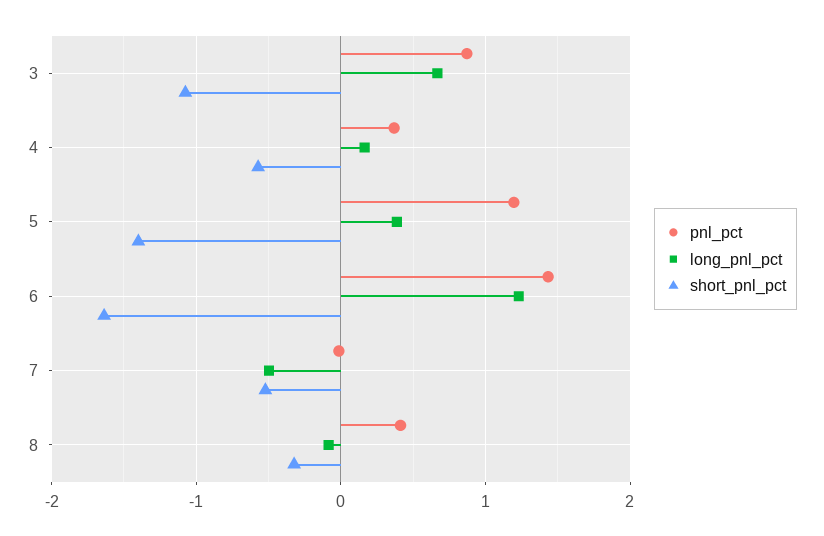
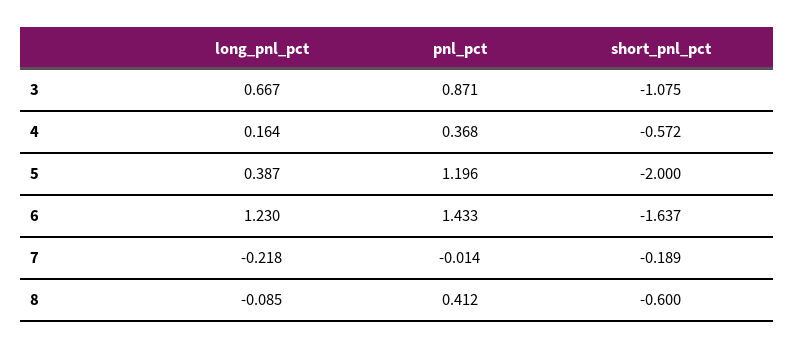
short_pnl_pct, 5: -1.4 -> -2
long_pnl_pct, 7: -0.5 -> -0.218
short_pnl_pct, 7: -0.5 -> -0.189
short_pnl_pct, 8: -0.3 -> -0.6

